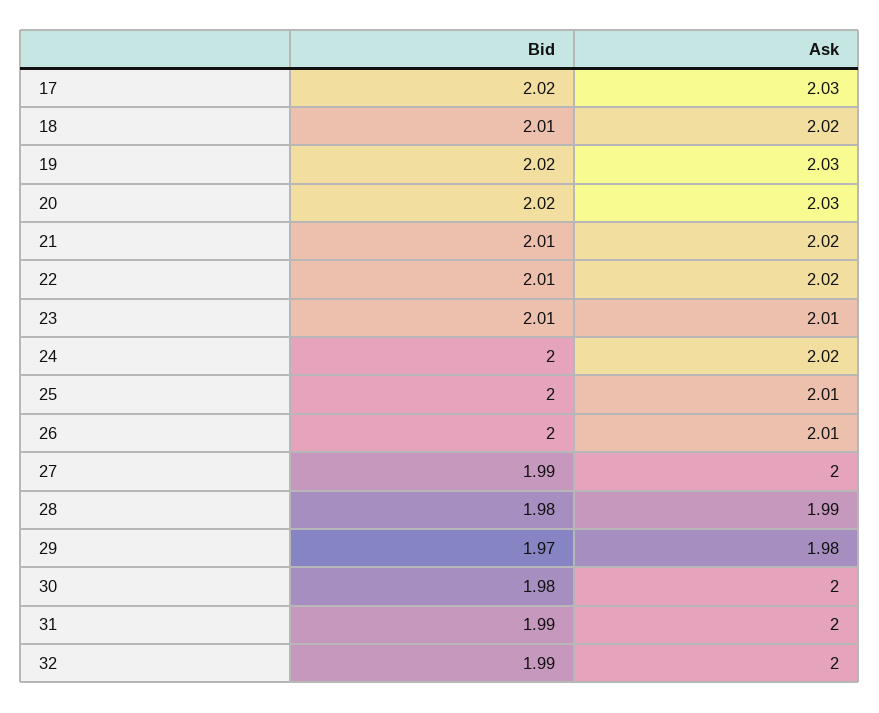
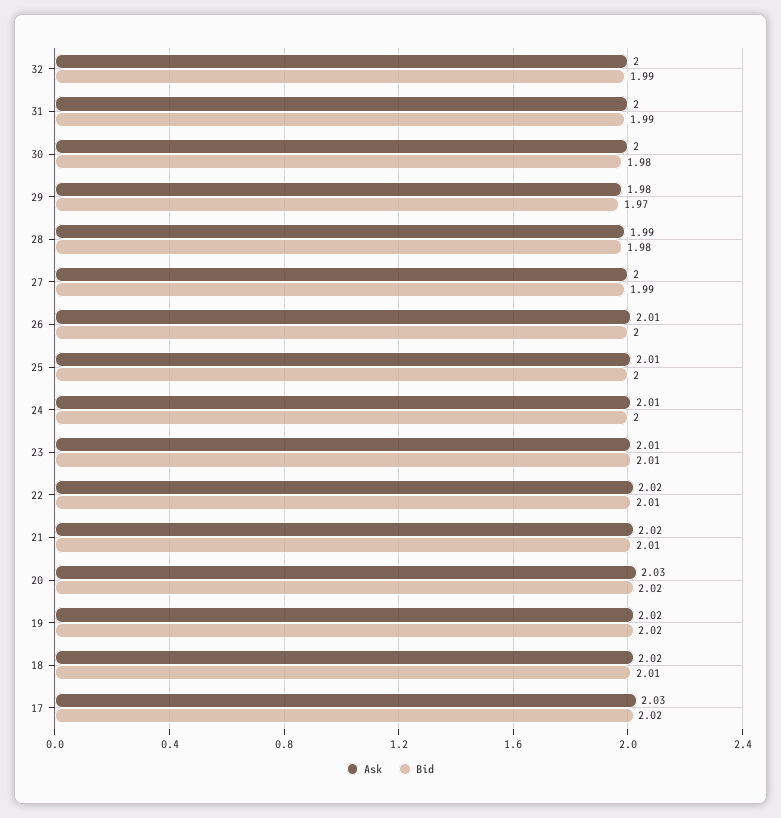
Ask, 19: 2.03 -> 2.02
Ask, 24: 2.02 -> 2.01

